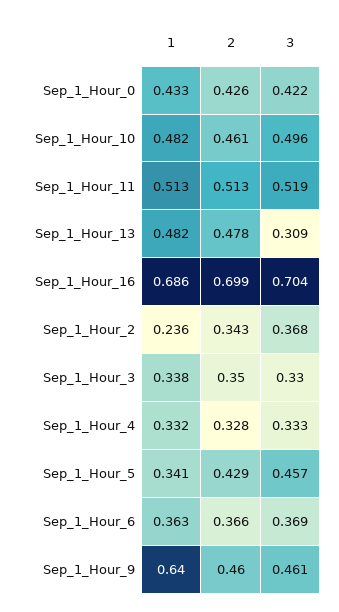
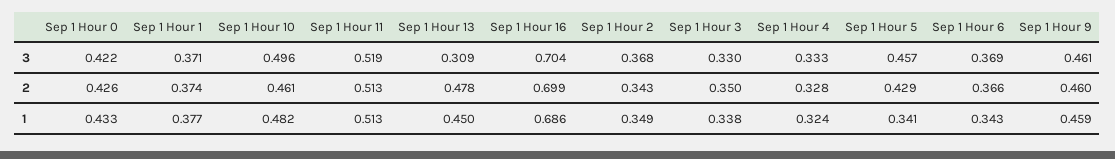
1, Sep_1_Hour_13: 0.482 -> 0.45
1, Sep_1_Hour_2: 0.236 -> 0.349
1, Sep_1_Hour_4: 0.332 -> 0.324
1, Sep_1_Hour_6: 0.363 -> 0.343
1, Sep_1_Hour_9: 0.64 -> 0.459
3, Sep 1 Hour 1: none -> 0.371
2, Sep 1 Hour 1: none -> 0.374
1, Sep 1 Hour 1: none -> 0.377

